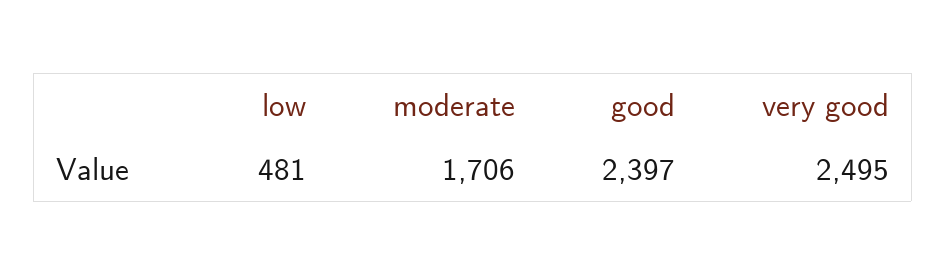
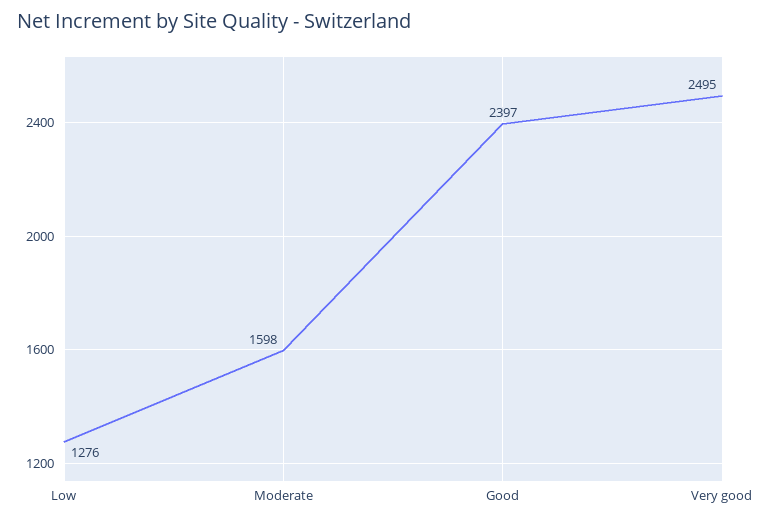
low: 481 -> 1276
moderate: 1706 -> 1598

